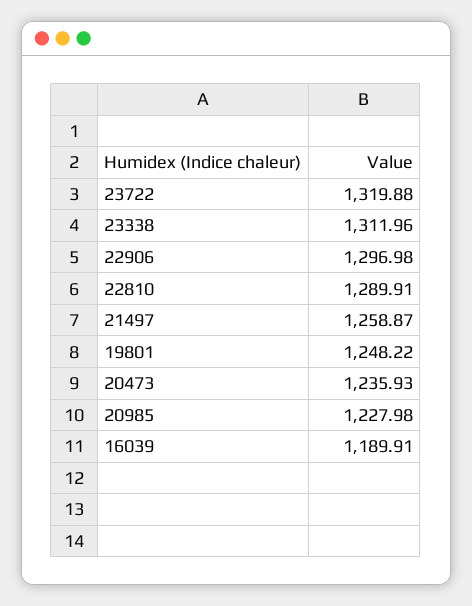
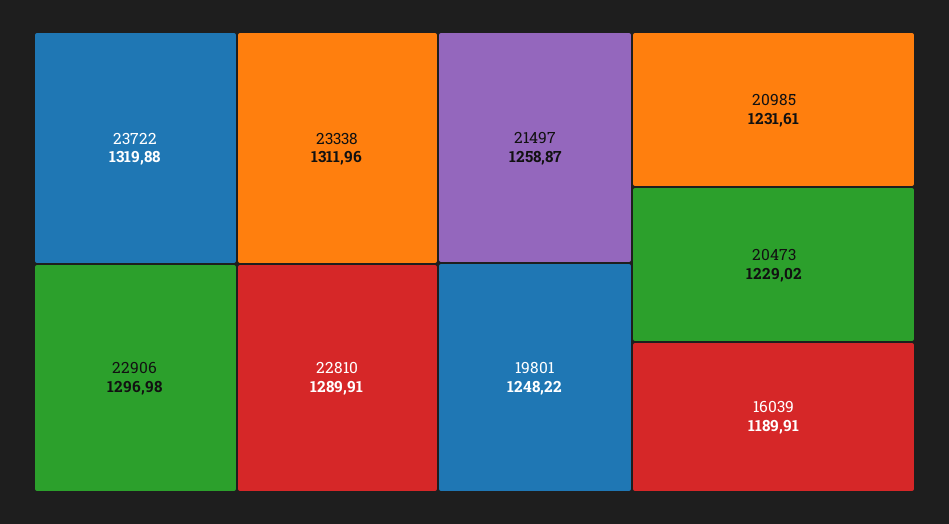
20473: 1235.93 -> 1229.02
20985: 1227.98 -> 1231.61

